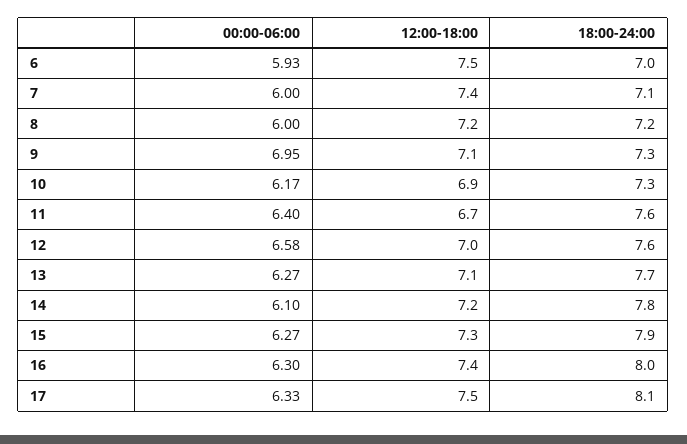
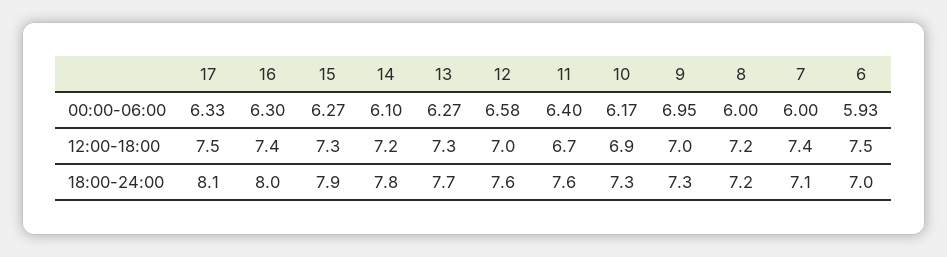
12:00-18:00, 9: 7.1 -> 7
12:00-18:00, 13: 7.1 -> 7.3

